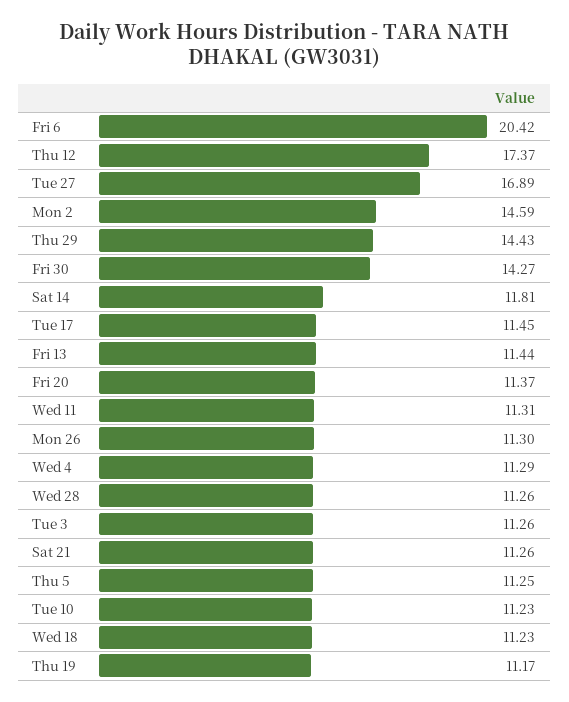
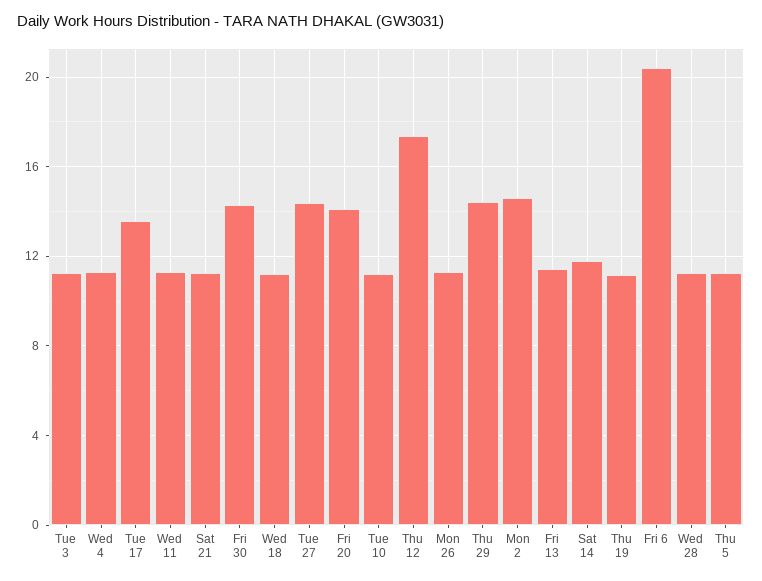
Tue 27: 16.89 -> 14.5
Tue 17: 11.45 -> 13.5
Fri 20: 11.37 -> 14

